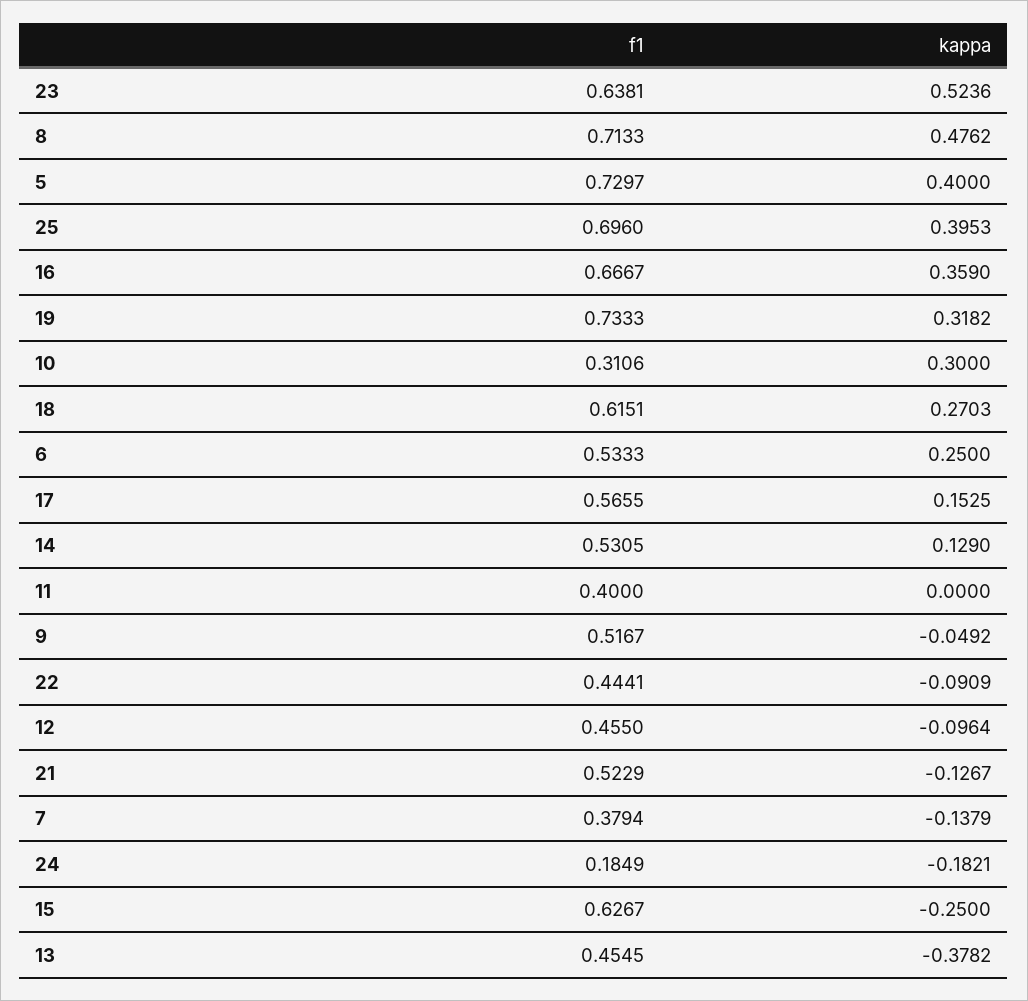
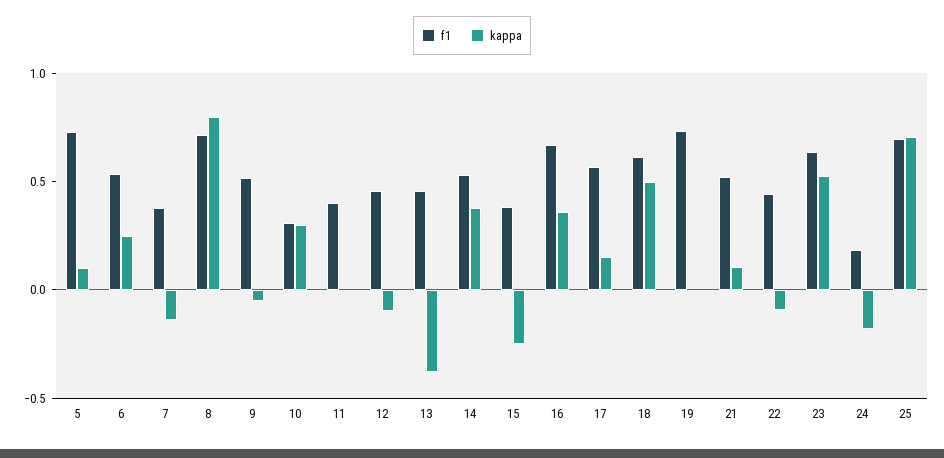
kappa, 8: 0.4762 -> 0.8
kappa, 5: 0.4 -> 0.1
kappa, 25: 0.3953 -> 0.7
kappa, 19: 0.3182 -> 0
kappa, 18: 0.2703 -> 0.5
kappa, 14: 0.129 -> 0.4
kappa, 21: -0.1267 -> 0.1
f1, 15: 0.6267 -> 0.4

